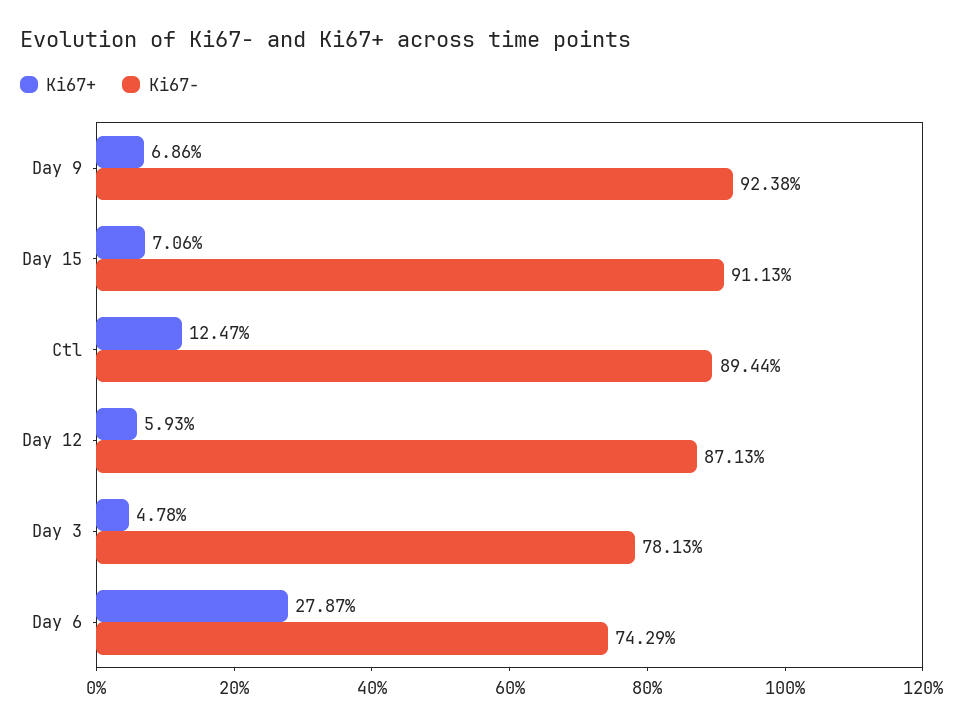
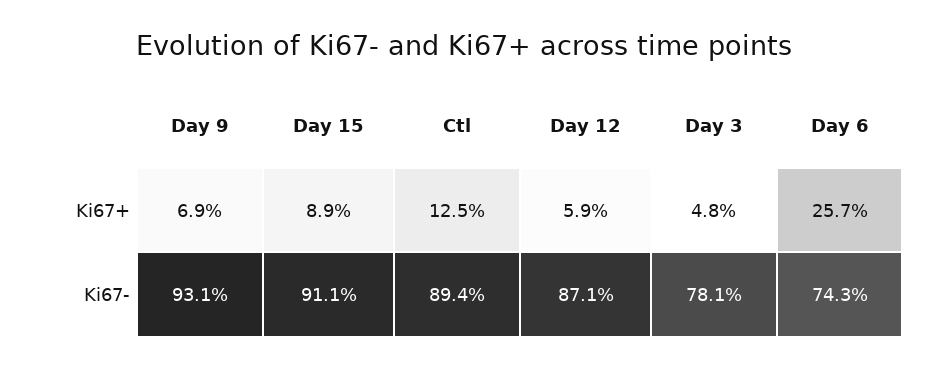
Ki67-, Day 9: 92.38 -> 93.1
Ki67+, Day 15: 7.06 -> 8.9
Ki67+, Day 6: 27.87 -> 25.7

